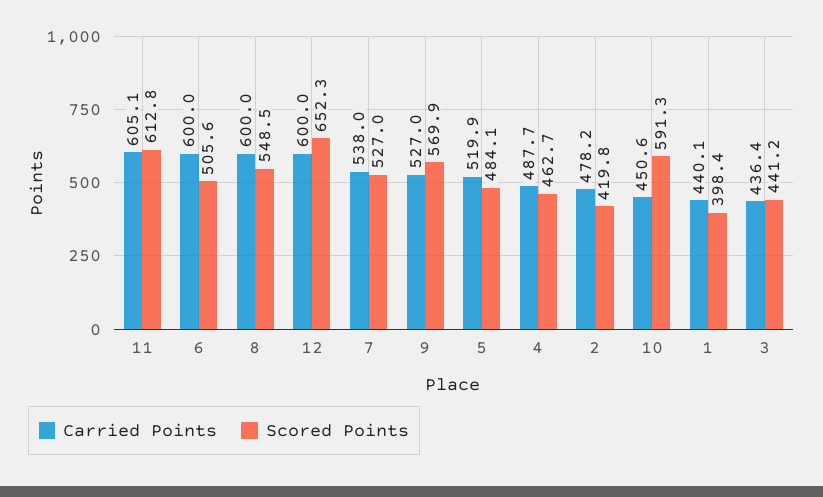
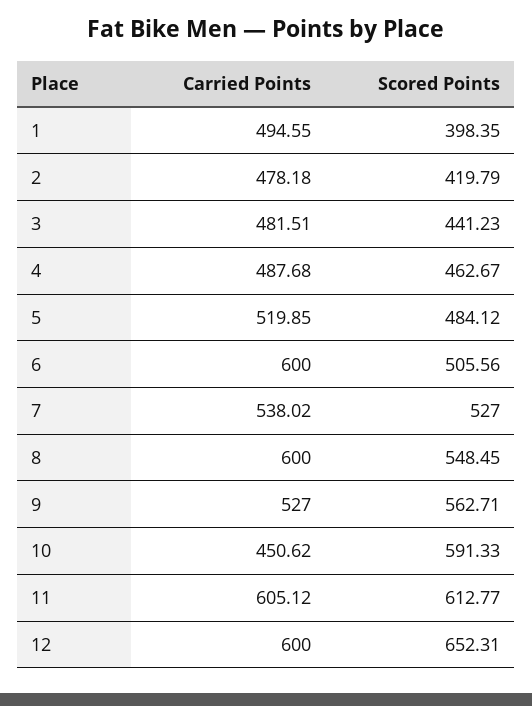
Scored Points, 9: 569.9 -> 562.71
Carried Points, 1: 440.1 -> 494.55
Carried Points, 3: 436.4 -> 481.51

